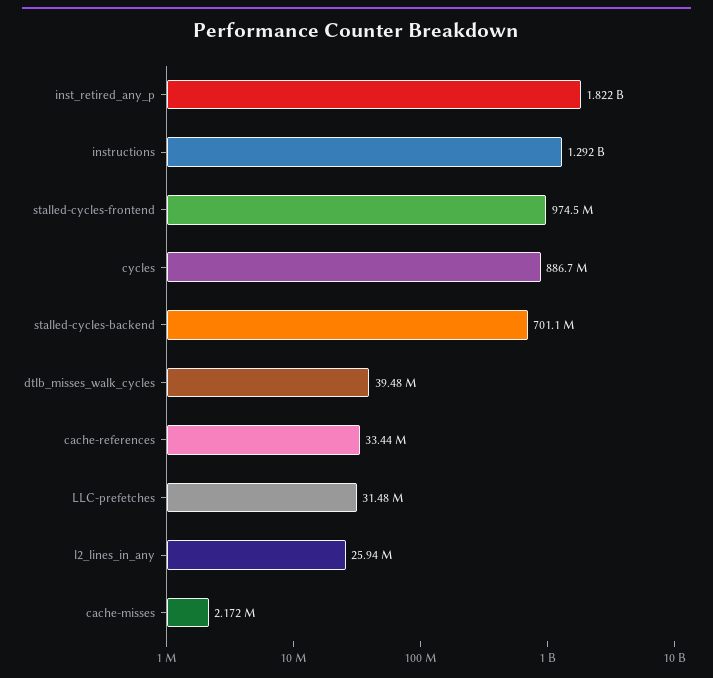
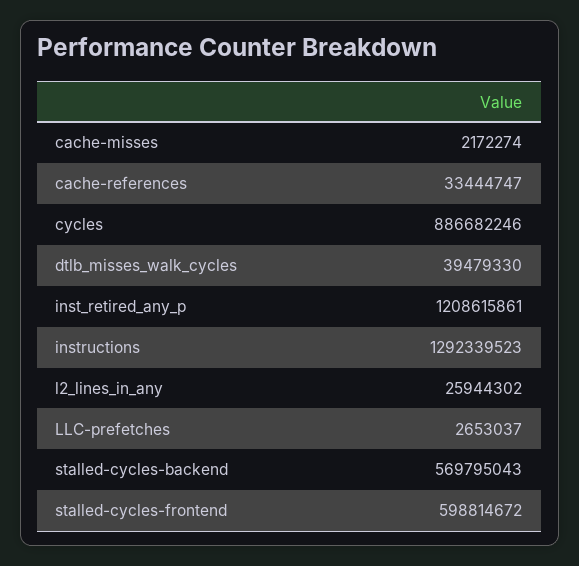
inst_retired_any_p: 1822000000 -> 1208615861
stalled-cycles-frontend: 974500000 -> 598814672
stalled-cycles-backend: 701100000 -> 569795043
LLC-prefetches: 31480000 -> 2653037

